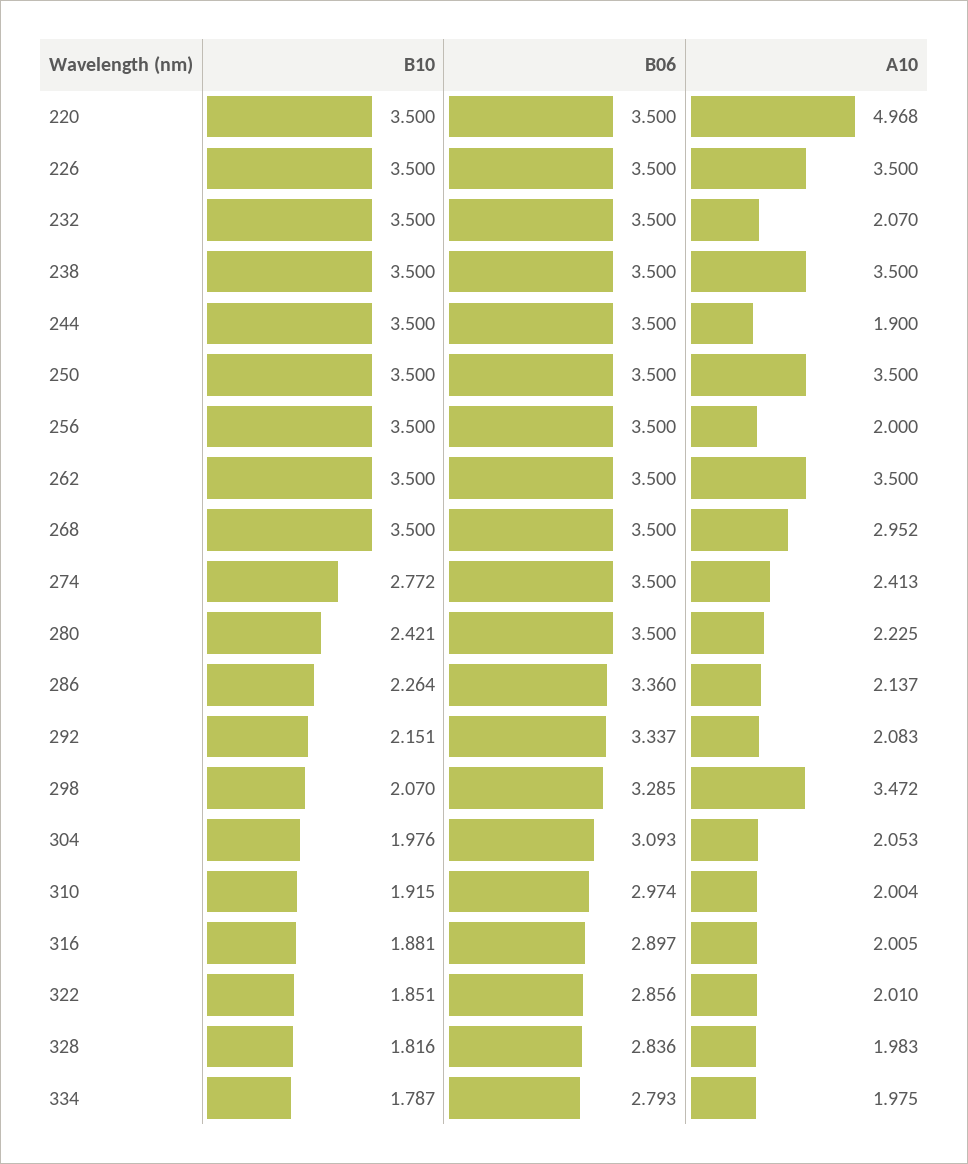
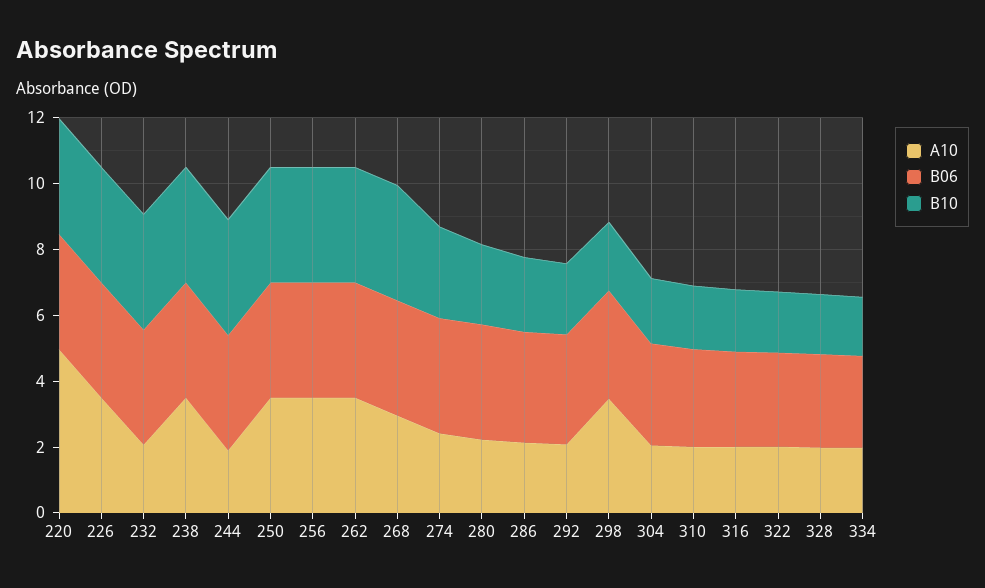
A10, 256: 2 -> 3.5

